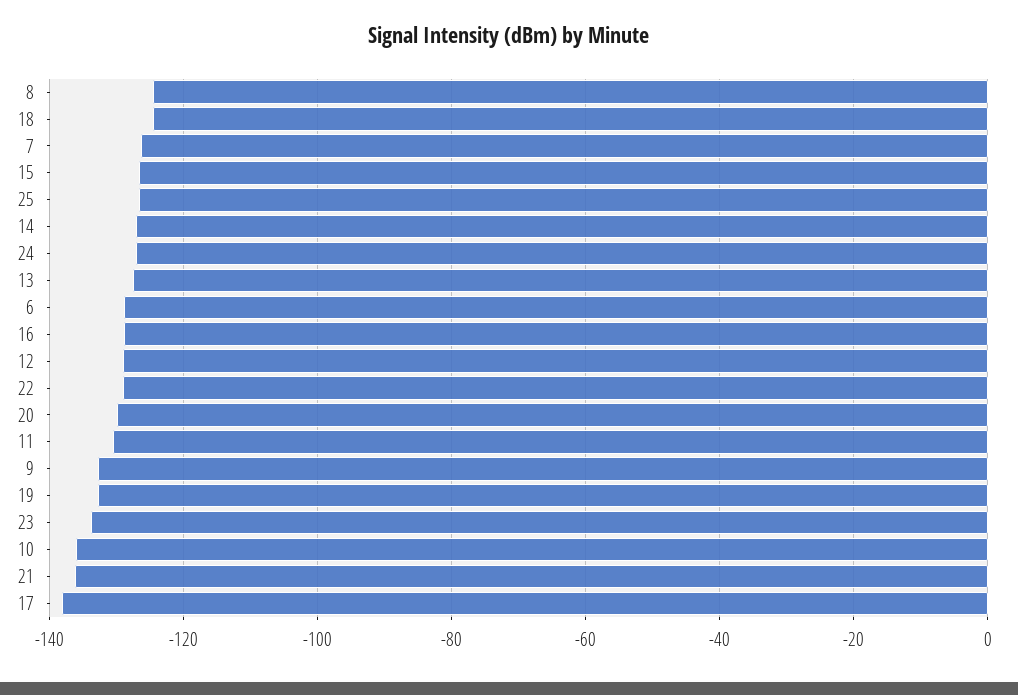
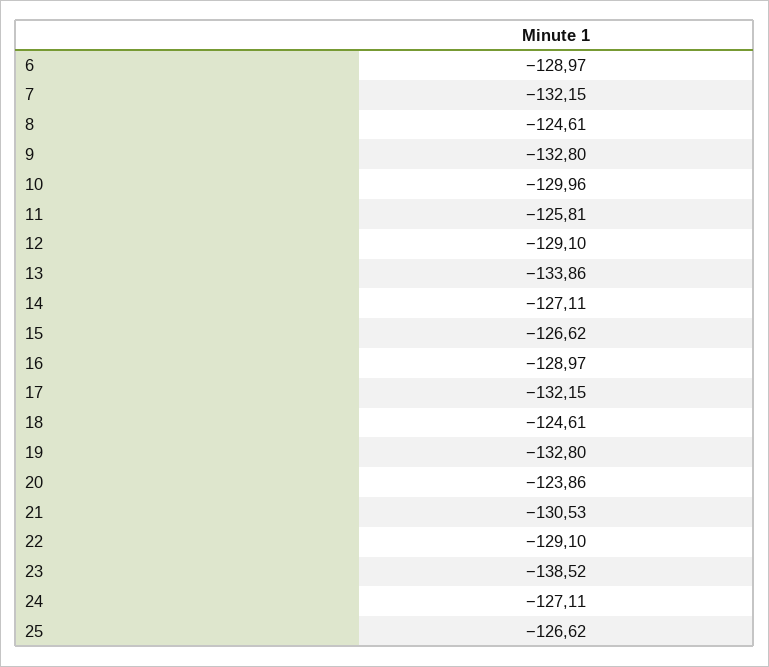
7: -126 -> -132.15
13: -128 -> -133.86
20: -130 -> -123.86
11: -130 -> -125.81
23: -134 -> -138.52
10: -136 -> -129.96
21: -136 -> -130.53
17: -138 -> -132.15

